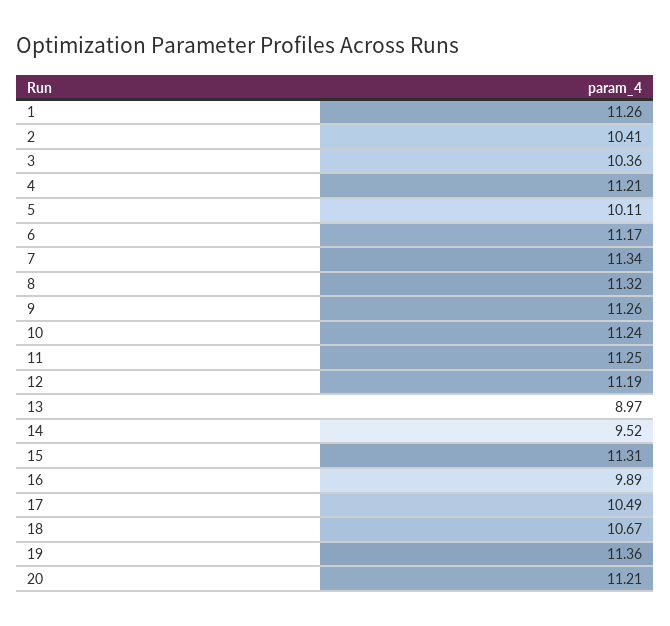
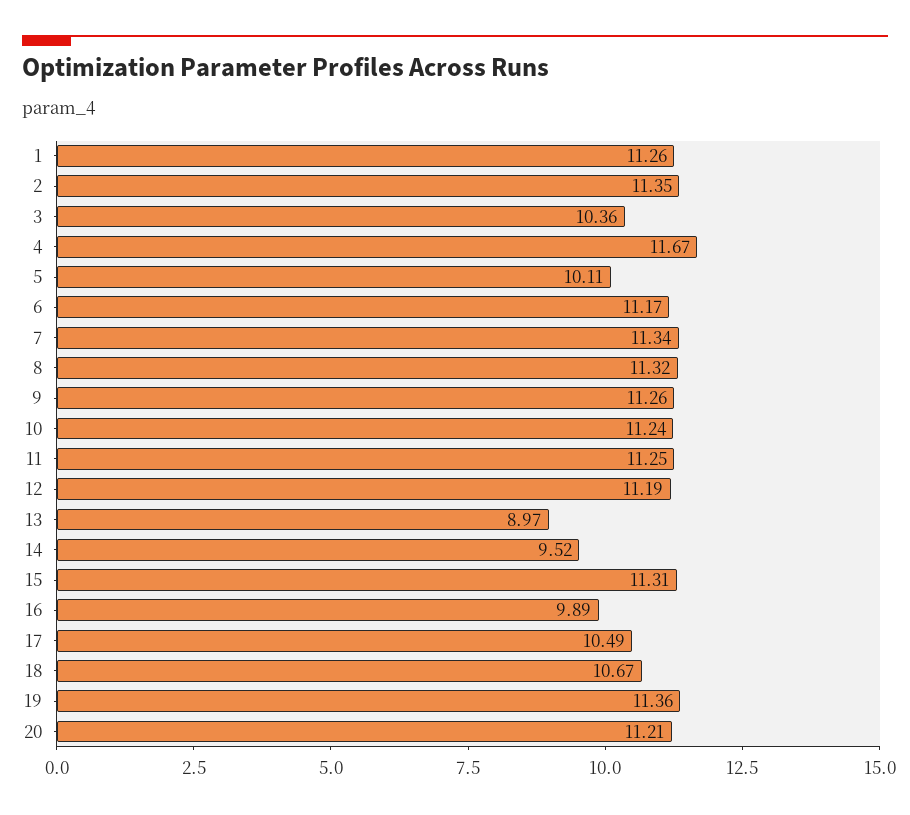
2: 10.41 -> 11.35
4: 11.21 -> 11.67

